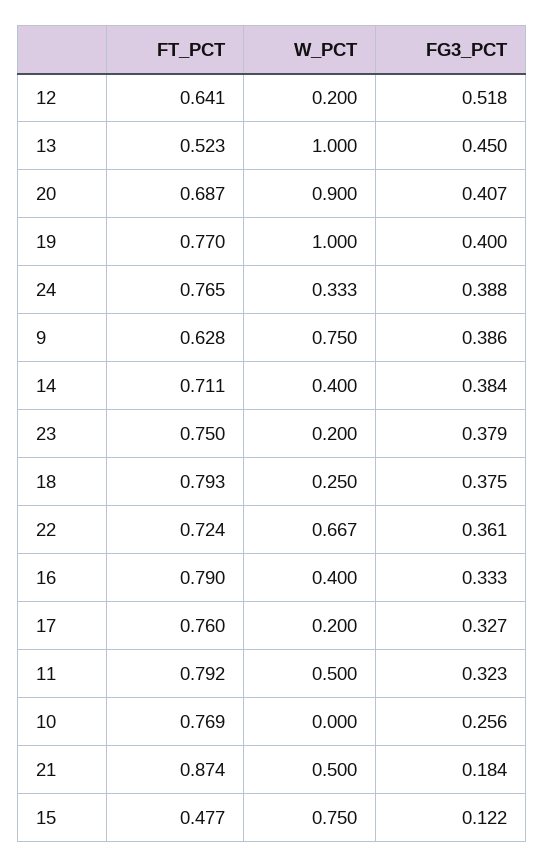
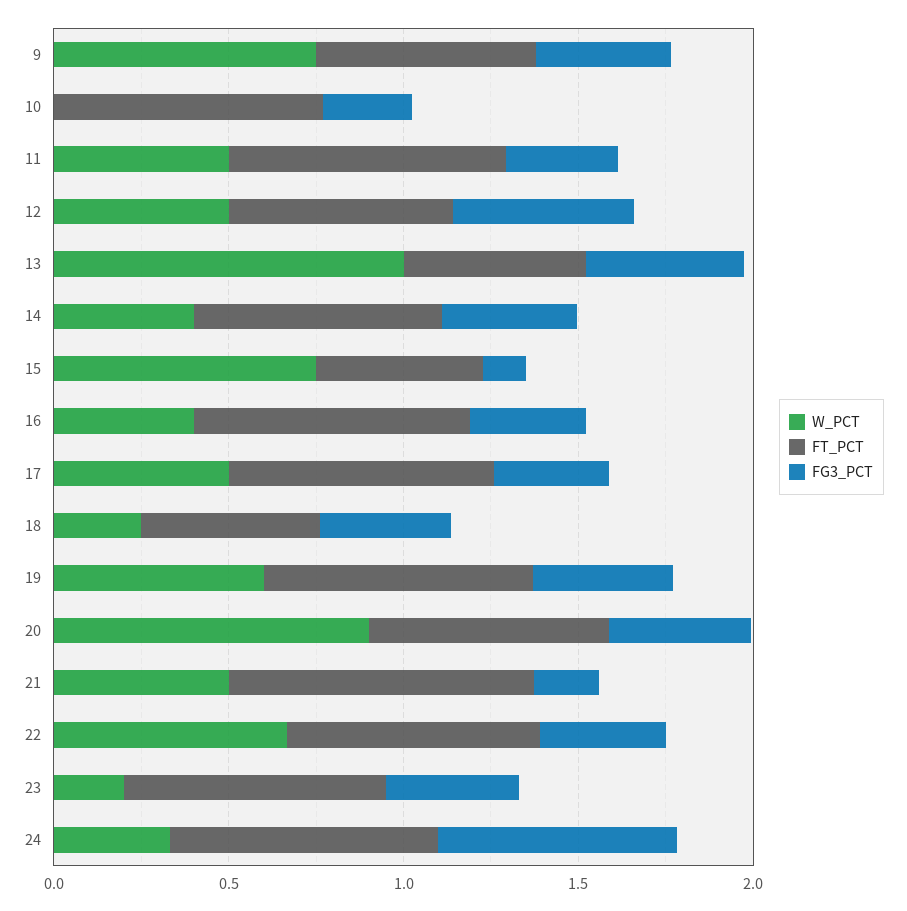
W_PCT, 12: 0.2 -> 0.5
W_PCT, 19: 1 -> 0.6
FG3_PCT, 24: 0.388 -> 0.7
FT_PCT, 18: 0.793 -> 0.5
W_PCT, 17: 0.2 -> 0.5

